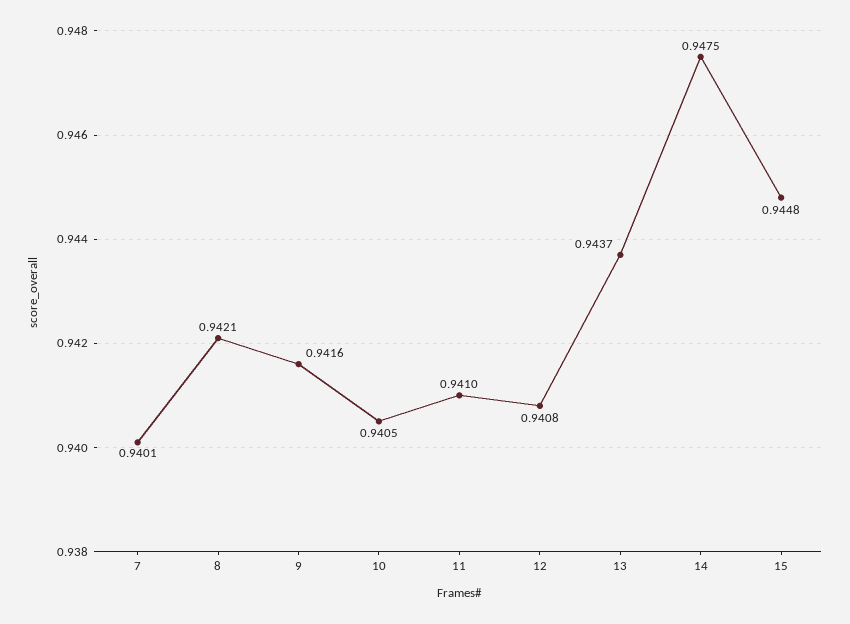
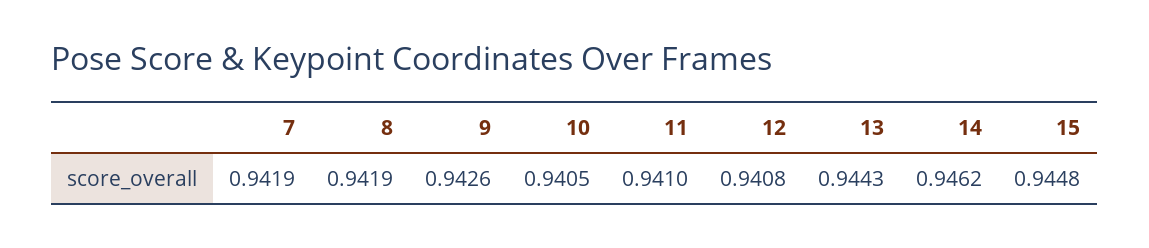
7: 0.9401 -> 0.9419
8: 0.9421 -> 0.9419
9: 0.9416 -> 0.9426
13: 0.9437 -> 0.9443
14: 0.9475 -> 0.9462

